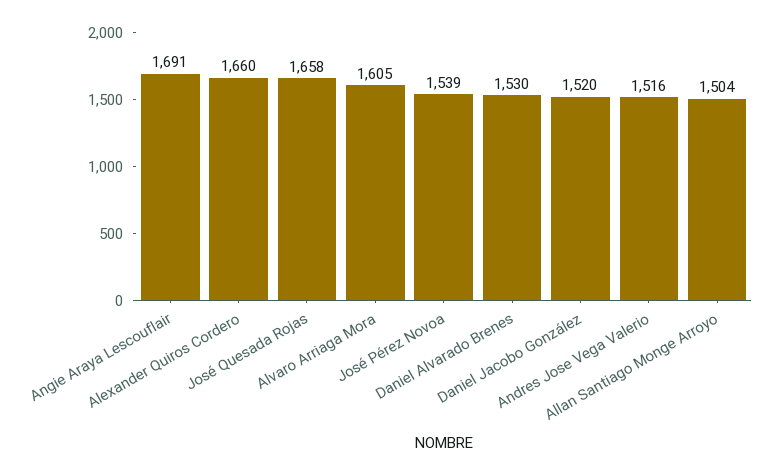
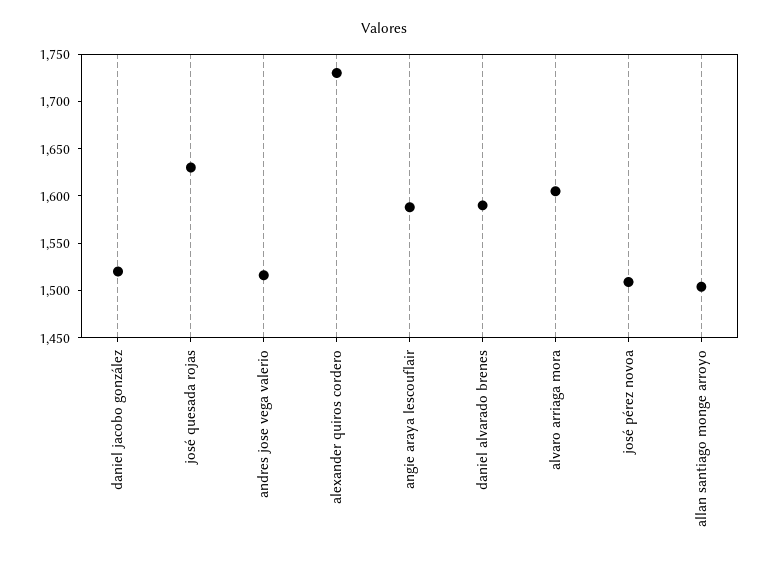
Angie Araya Lescouflair: 1691 -> 1590
Alexander Quiros Cordero: 1660 -> 1730
José Quesada Rojas: 1658 -> 1630
José Pérez Novoa: 1539 -> 1510
Daniel Alvarado Brenes: 1530 -> 1590

